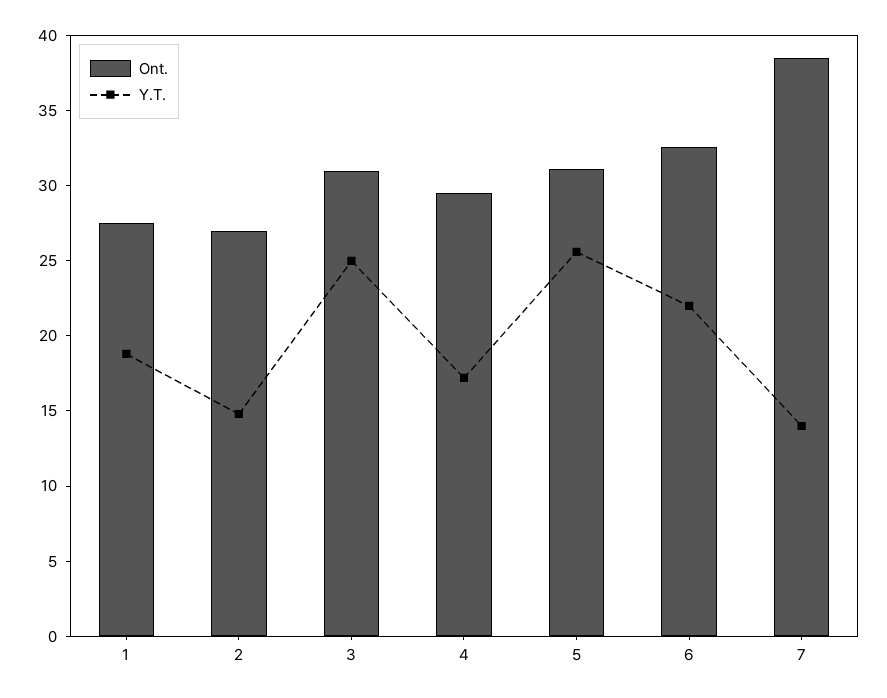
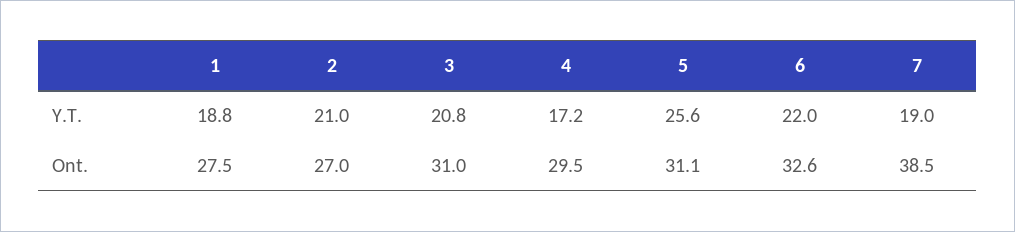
Y.T., 2: 15 -> 21
Y.T., 3: 25 -> 20.8
Y.T., 7: 14 -> 19

